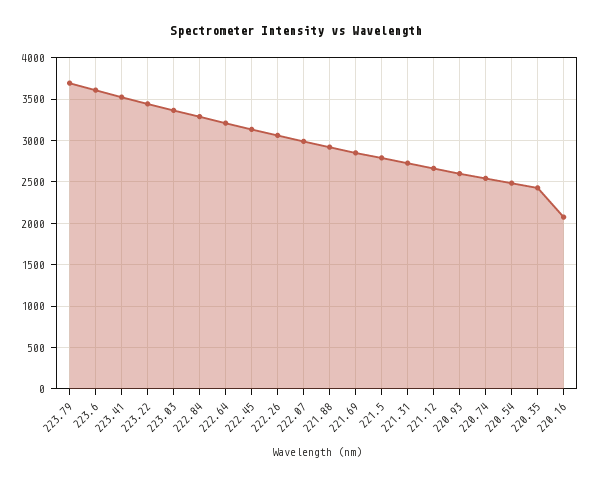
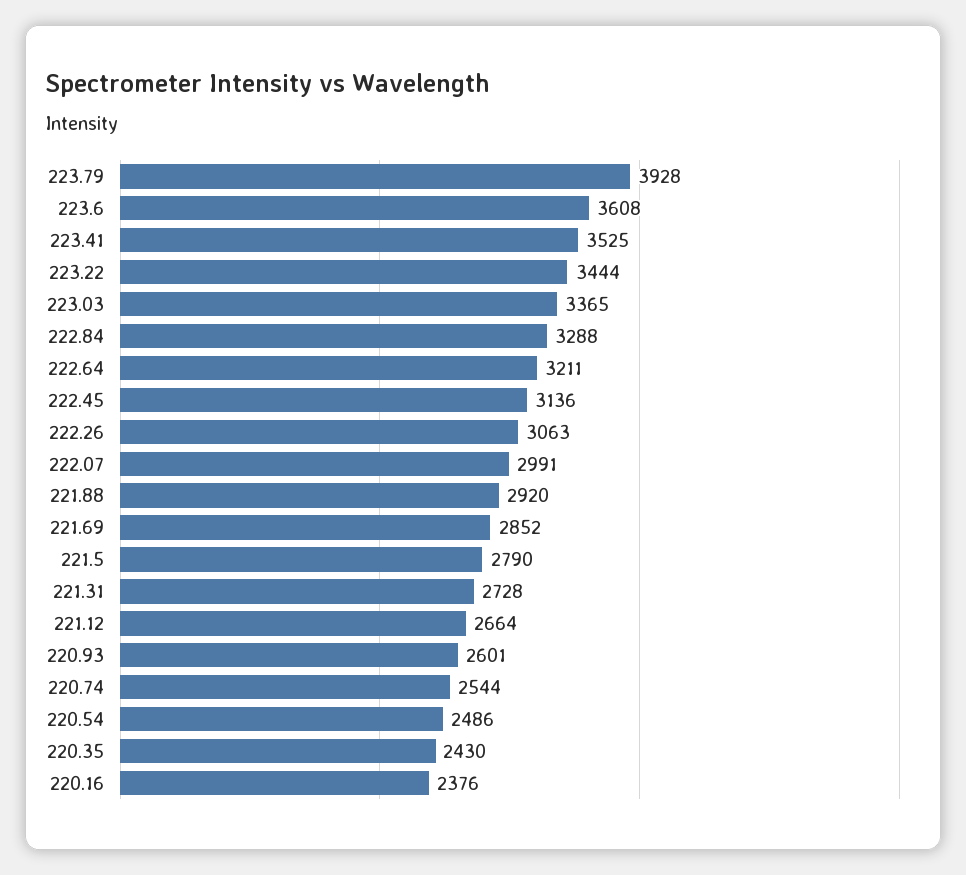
223.79: 3700 -> 3928
220.16: 2100 -> 2376

